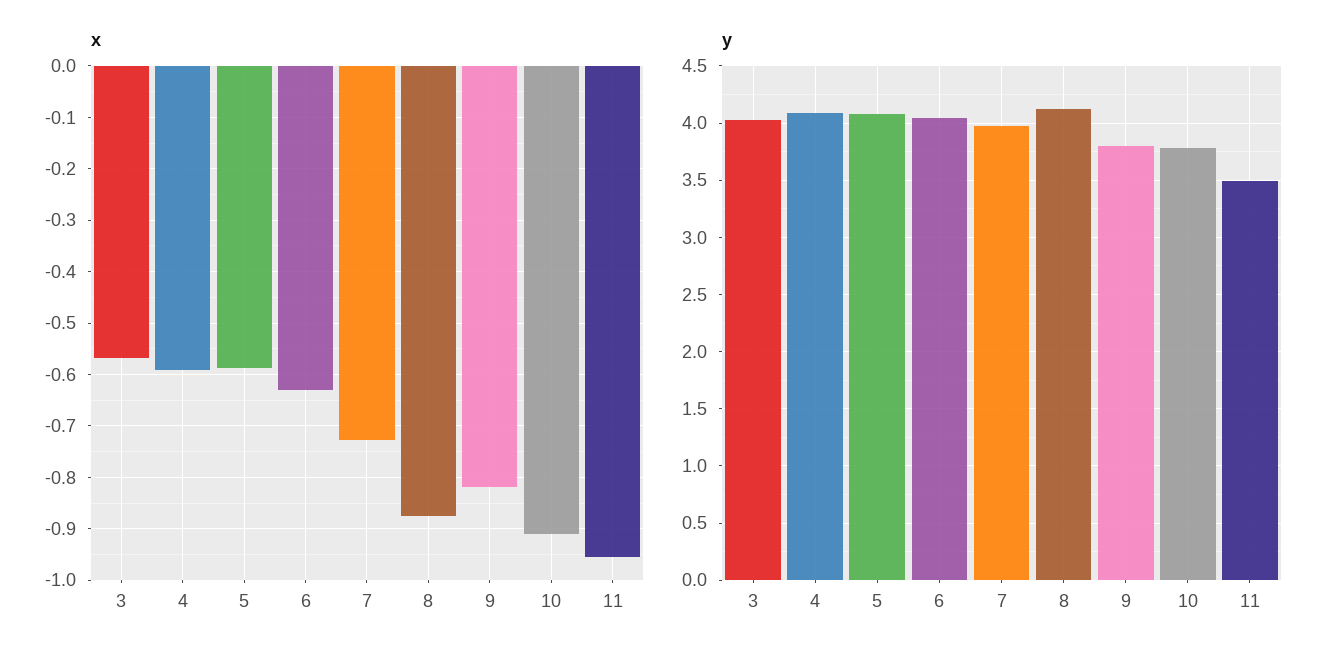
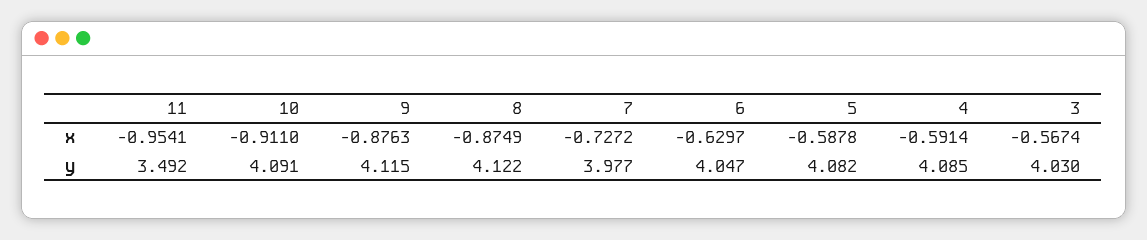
x, 9: -0.82 -> -0.8763
y, 9: 3.8 -> 4.115
y, 10: 3.8 -> 4.091

